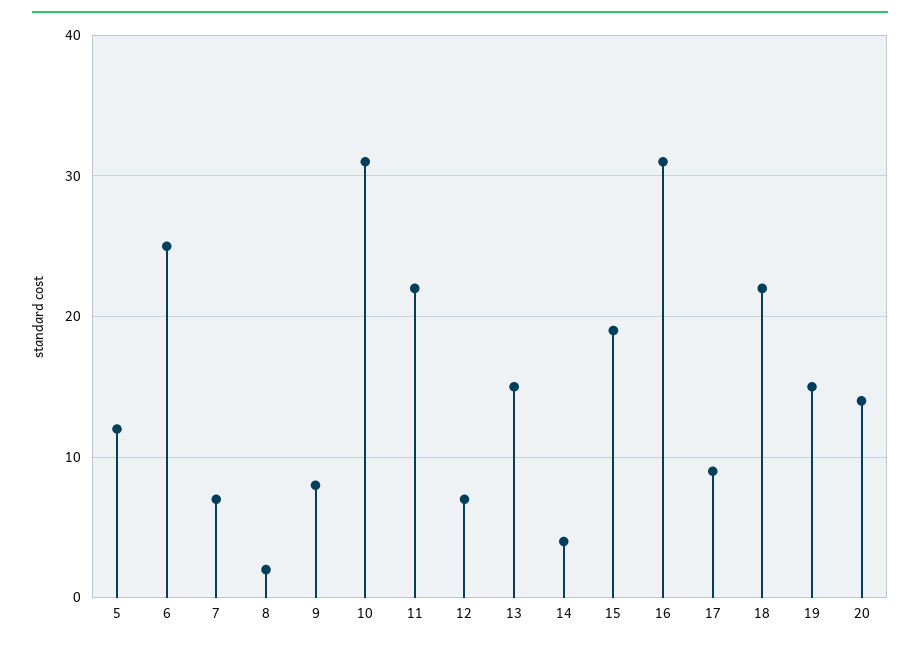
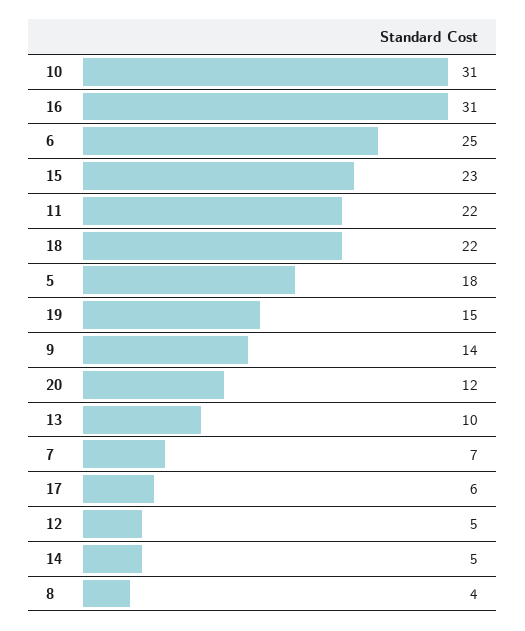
5: 12 -> 18
8: 2 -> 4
9: 8 -> 14
12: 7 -> 5
13: 15 -> 10
14: 4 -> 5
15: 19 -> 23
17: 9 -> 6
20: 14 -> 12

